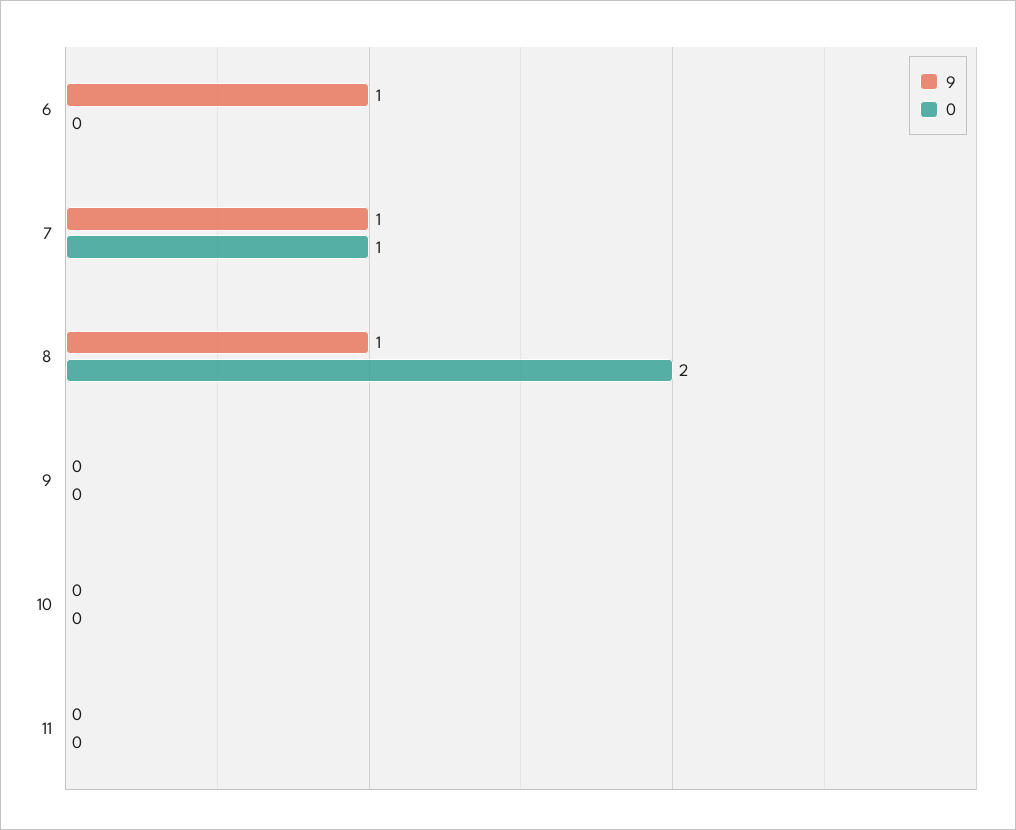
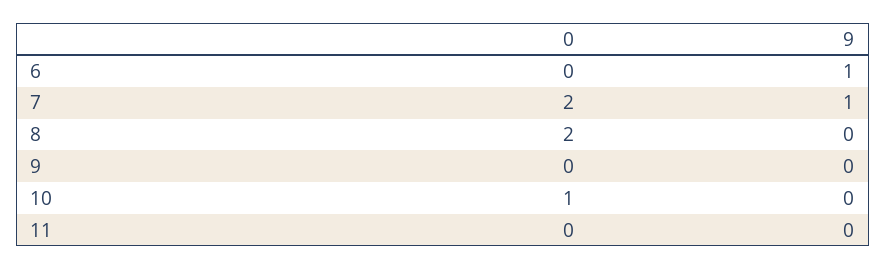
0, 7: 1 -> 2
9, 8: 1 -> 0
0, 10: 0 -> 1

